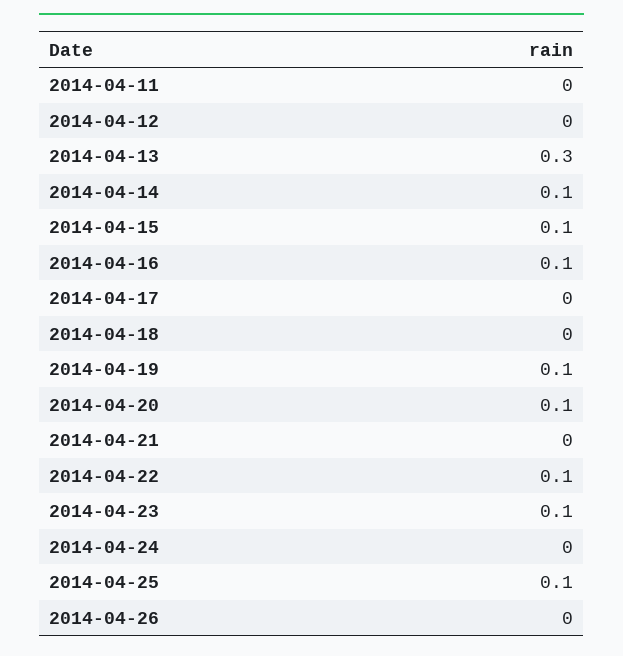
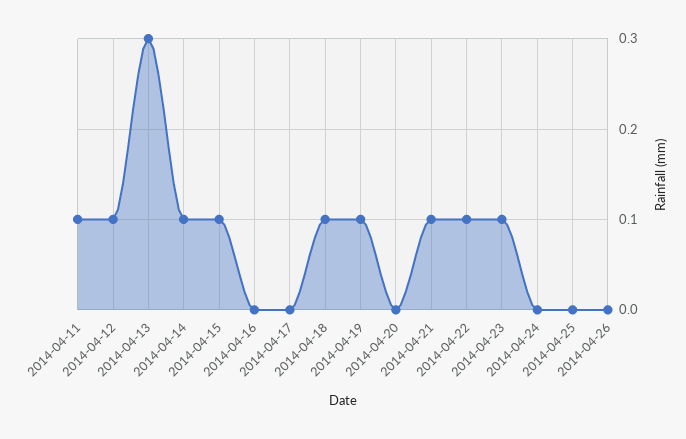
2014-04-11: 0 -> 0.1
2014-04-12: 0 -> 0.1
2014-04-16: 0.1 -> 0
2014-04-18: 0 -> 0.1
2014-04-20: 0.1 -> 0
2014-04-21: 0 -> 0.1
2014-04-25: 0.1 -> 0

